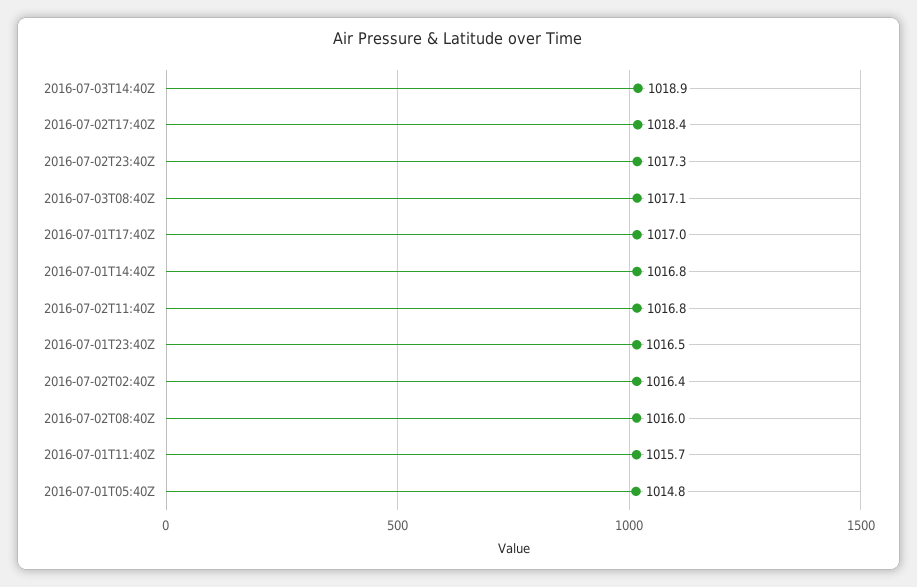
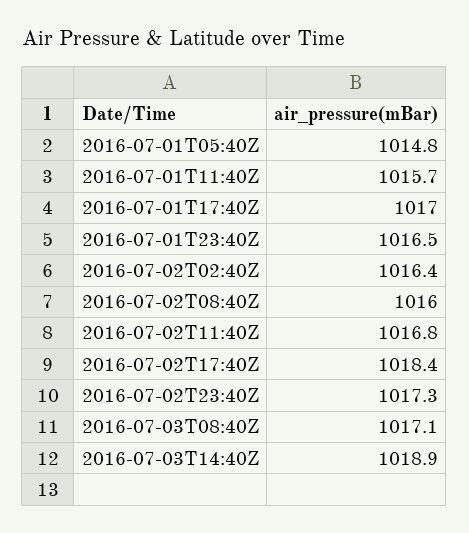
2016-07-01T14:40Z: 1016.8 -> none

